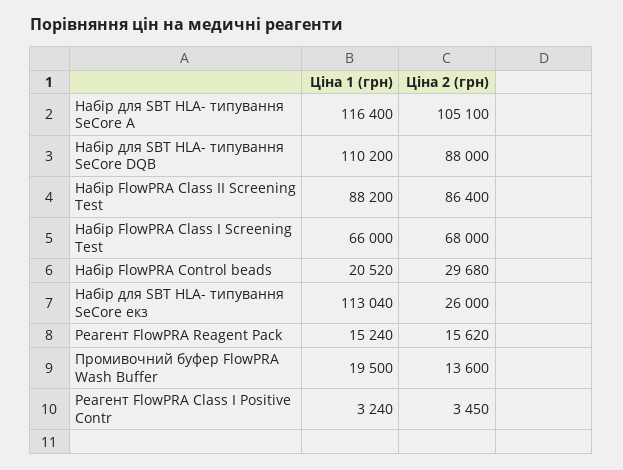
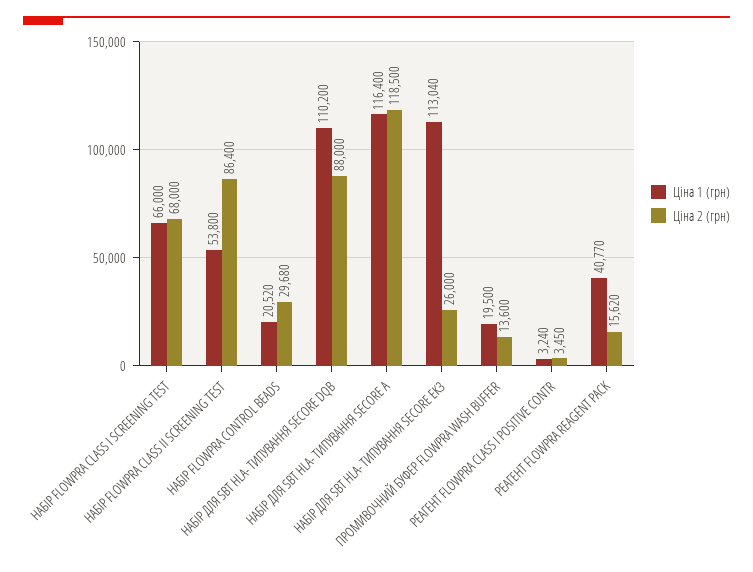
Ціна 2 (грн), Набір для SBT HLA- типування SeCore А: 105100 -> 118500
Ціна 1 (грн), Набір FlowPRA Class II Screening Test: 88200 -> 53800
Ціна 1 (грн), Реагент FlowPRA Reagent Pack: 15240 -> 40770

